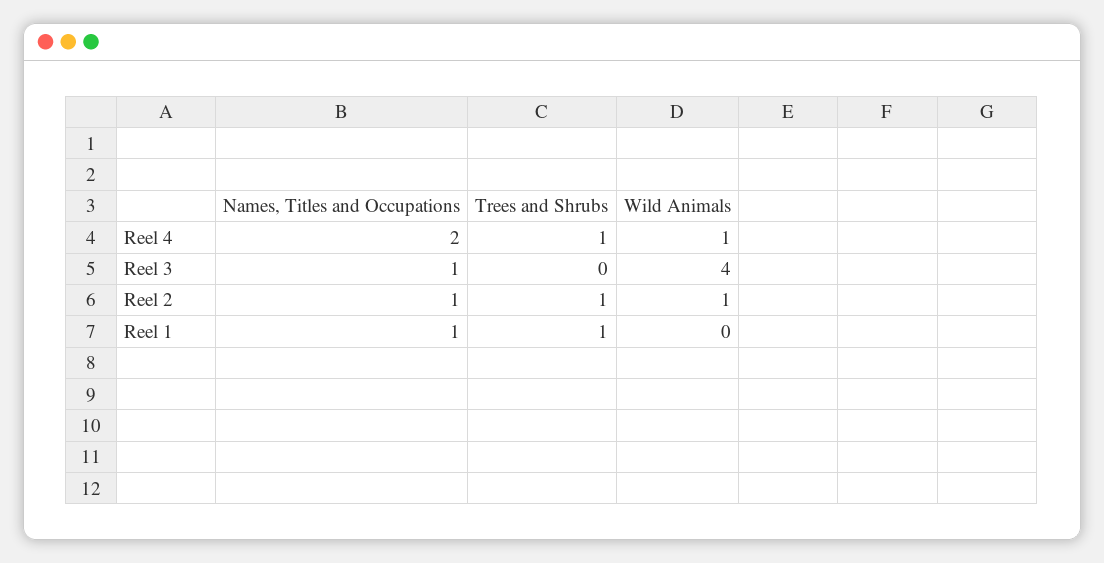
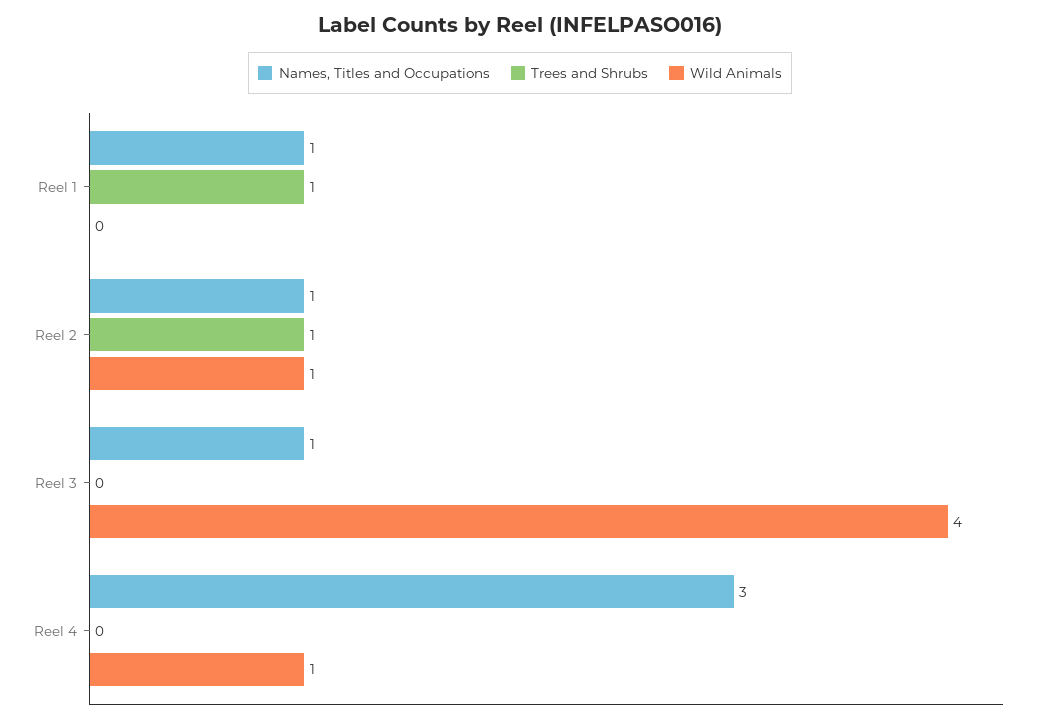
Names, Titles and Occupations, Reel 4: 2 -> 3
Trees and Shrubs, Reel 4: 1 -> 0

